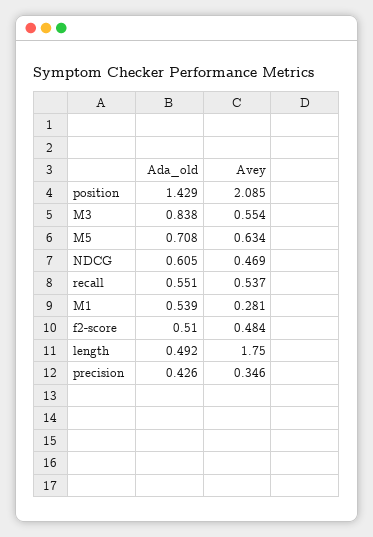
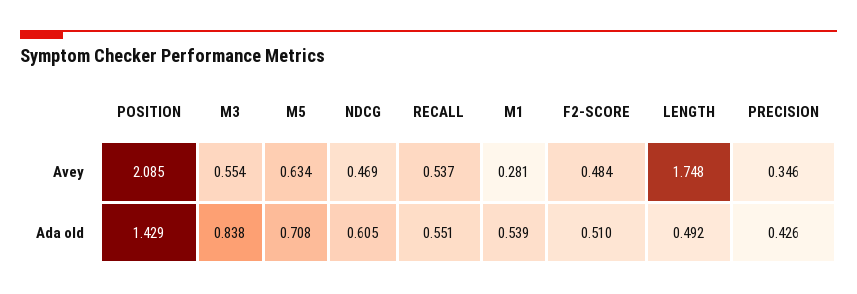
Avey, length: 1.75 -> 1.748

